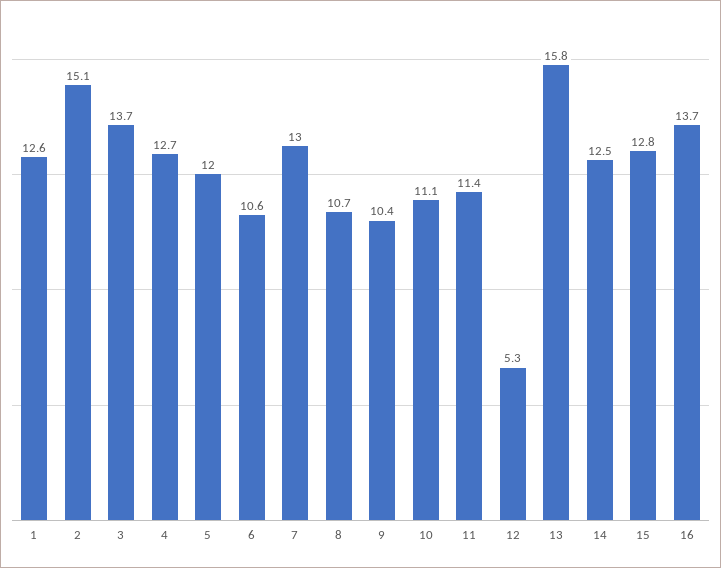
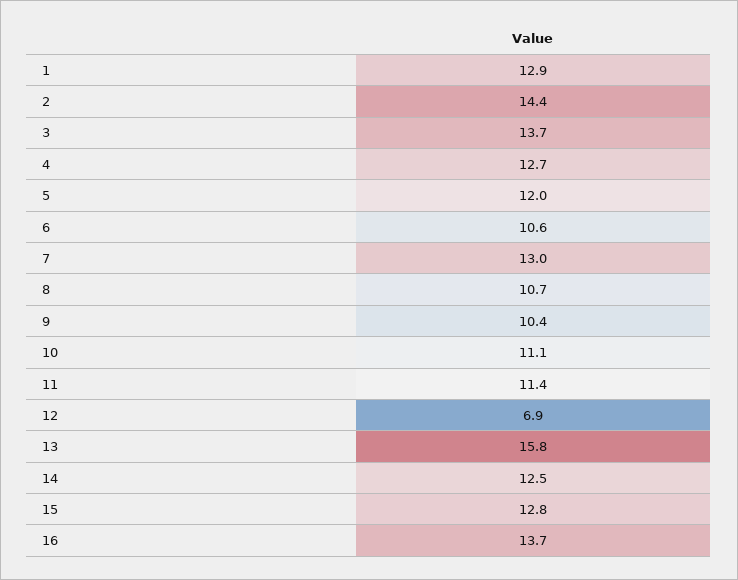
1: 12.6 -> 12.9
2: 15.1 -> 14.4
12: 5.3 -> 6.9

